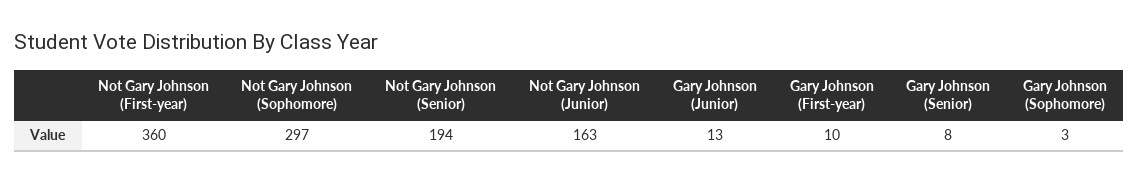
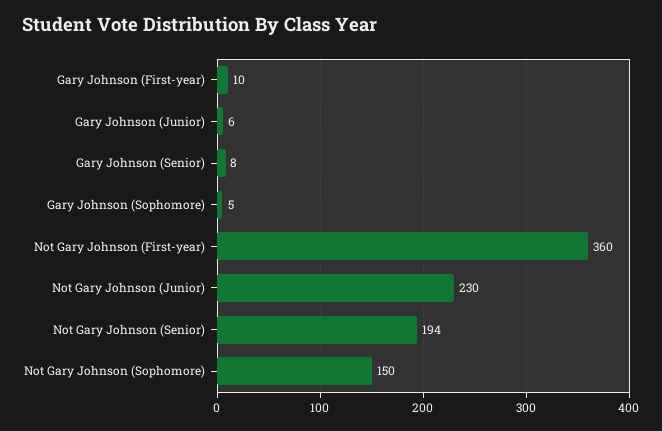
Not Gary Johnson (Sophomore): 297 -> 150
Not Gary Johnson (Junior): 163 -> 230
Gary Johnson (Junior): 13 -> 6
Gary Johnson (Sophomore): 3 -> 5

